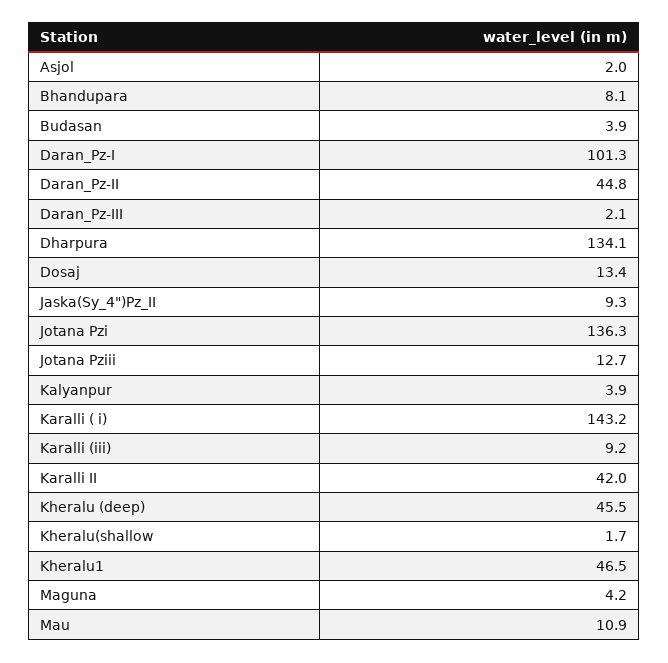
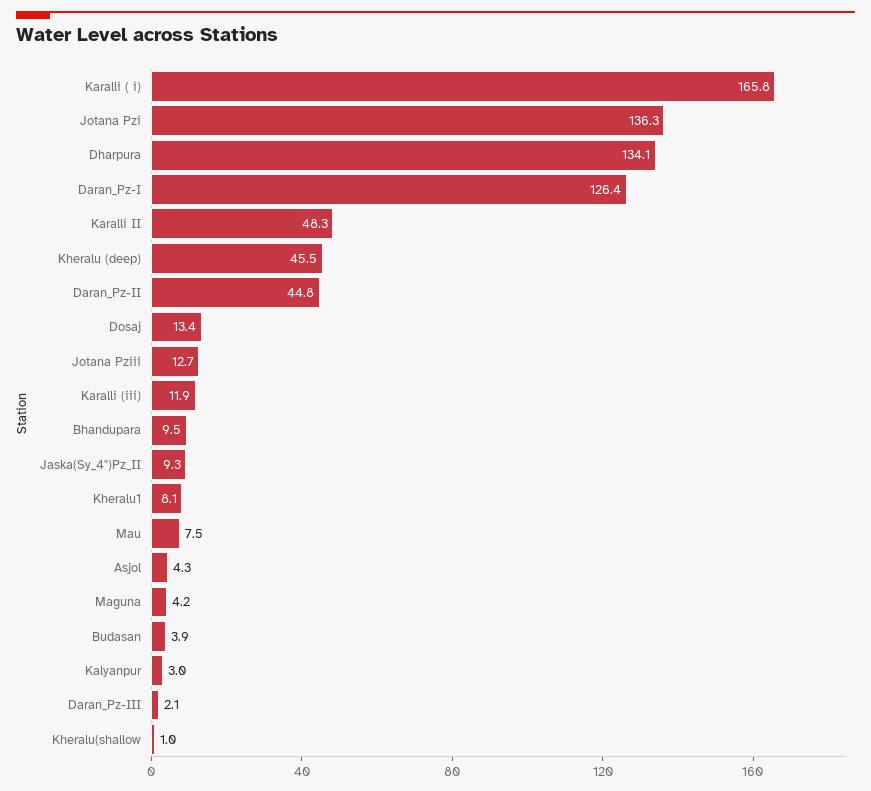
Asjol: 2 -> 4.3
Bhandupara: 8.1 -> 9.5
Daran_Pz-I: 101.3 -> 126.4
Kalyanpur: 3.9 -> 3
Karalli ( i): 143.2 -> 165.8
Karalli (iii): 9.2 -> 11.9
Karalli II: 42 -> 48.3
Kheralu(shallow: 1.7 -> 1
Kheralu1: 46.5 -> 8.1
Mau: 10.9 -> 7.5

